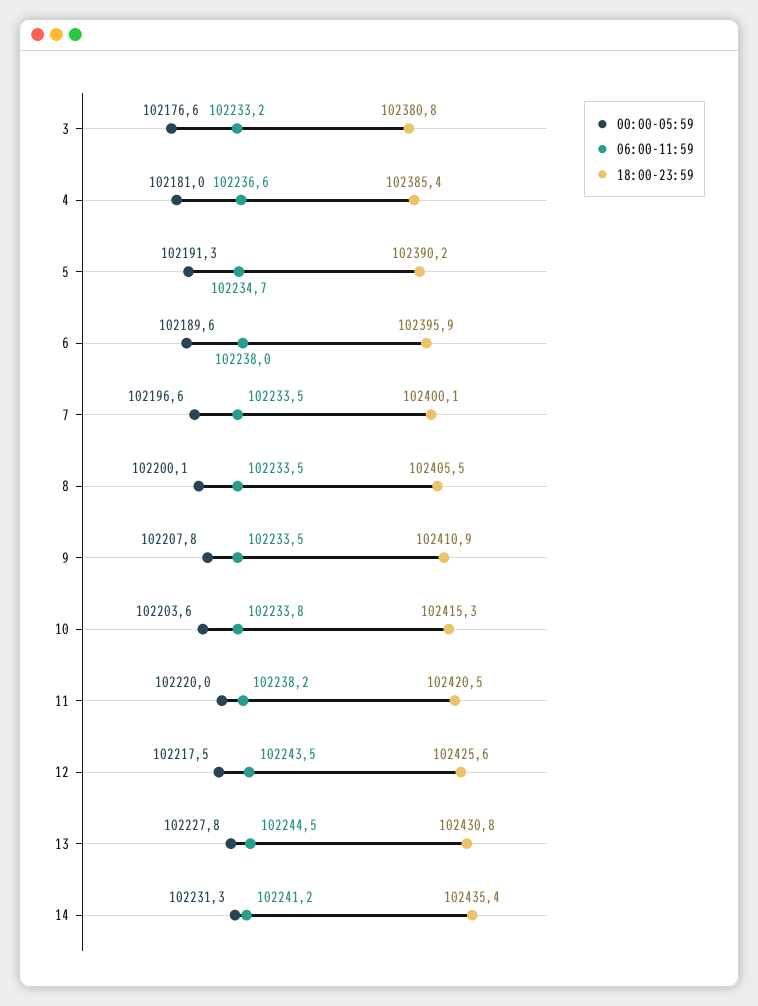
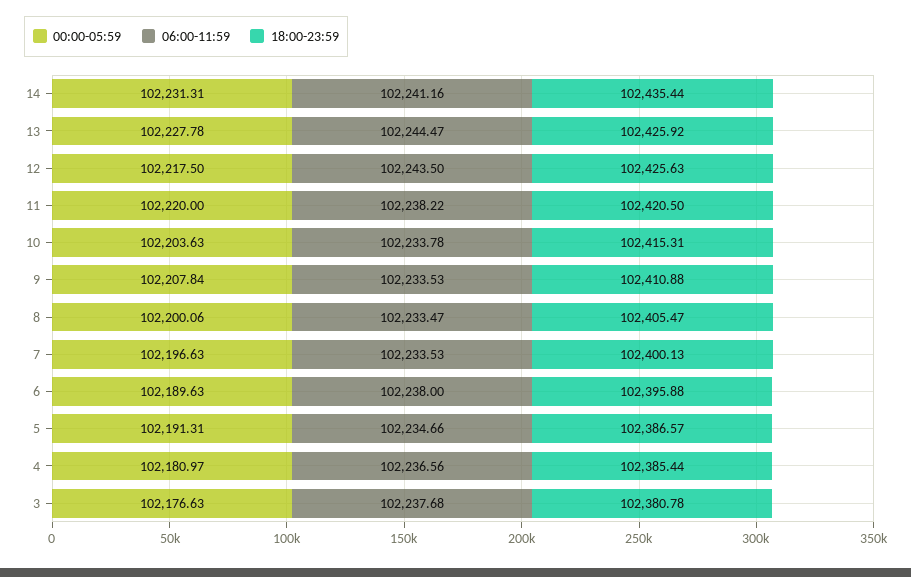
06:00-11:59, 3: 102233.2 -> 102237.68
18:00-23:59, 5: 102390.2 -> 102386.57
18:00-23:59, 13: 102430.8 -> 102425.92

